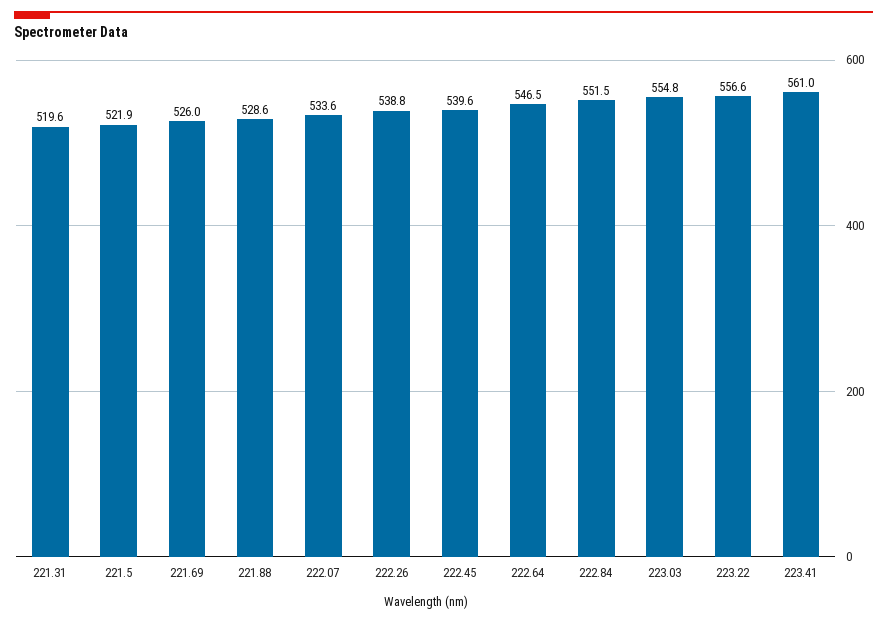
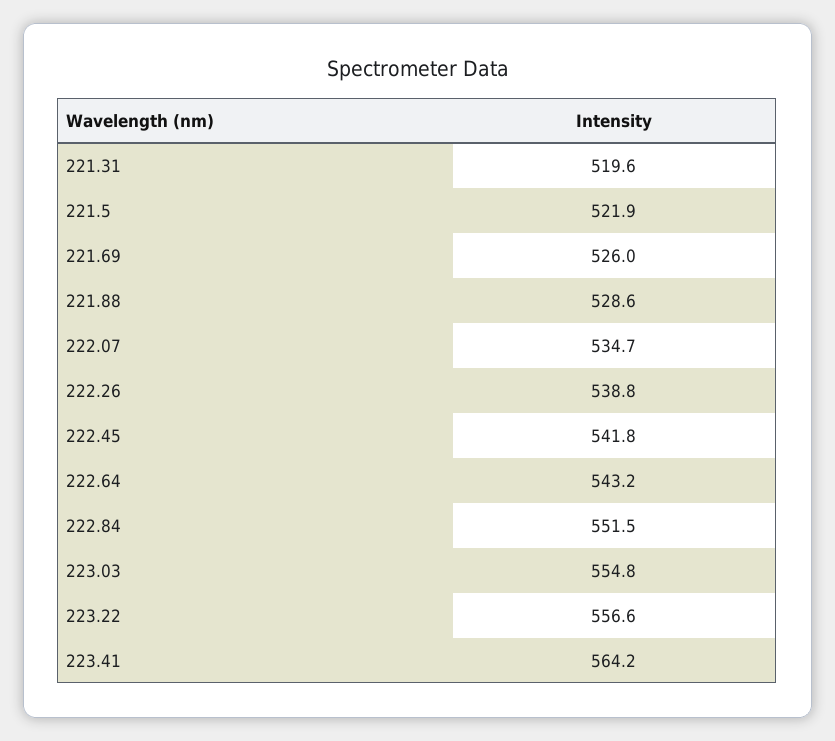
222.07: 533.6 -> 534.7
222.45: 539.6 -> 541.8
222.64: 546.5 -> 543.2
223.41: 561 -> 564.2

